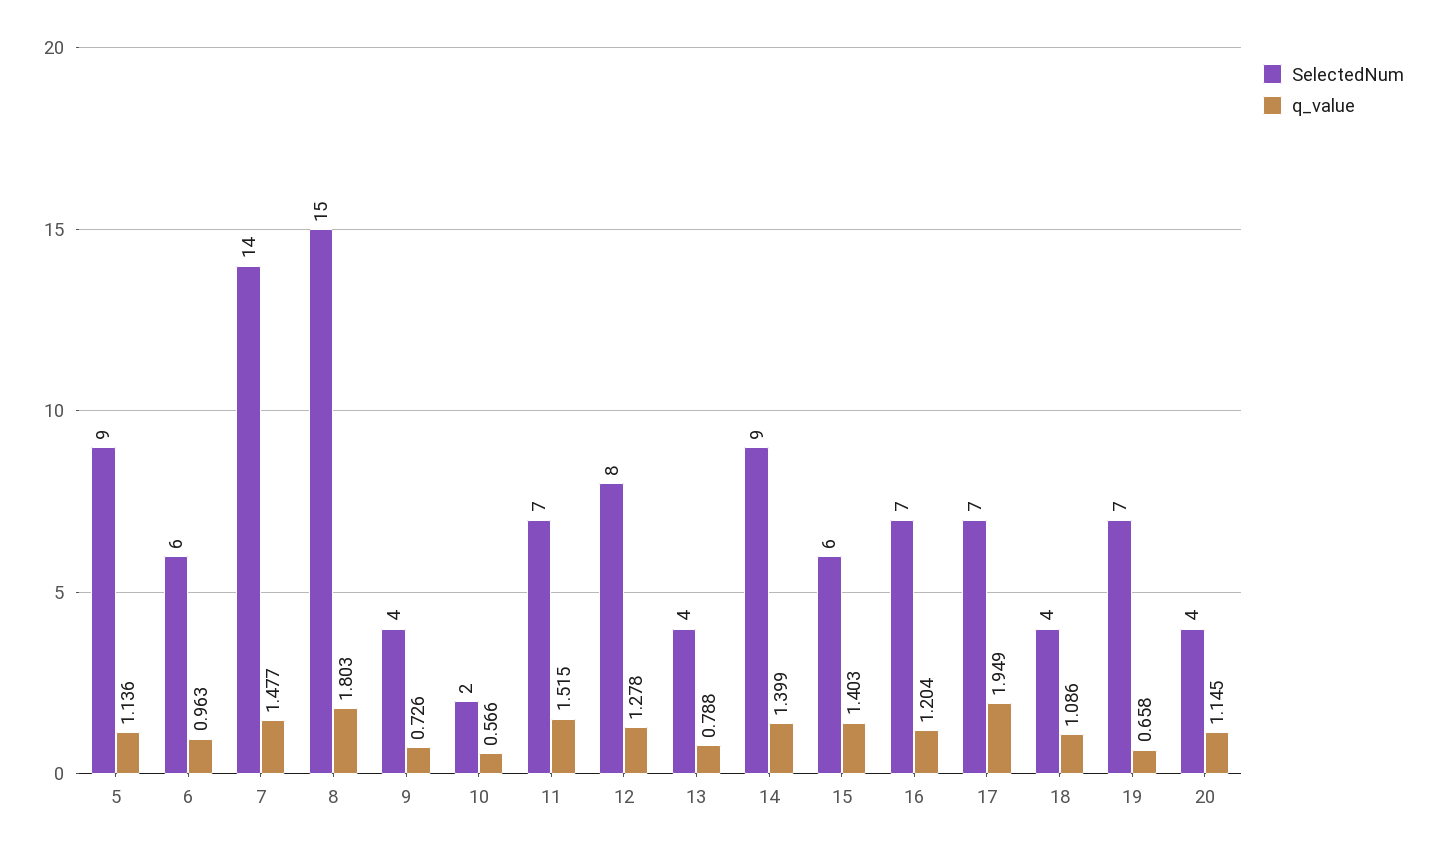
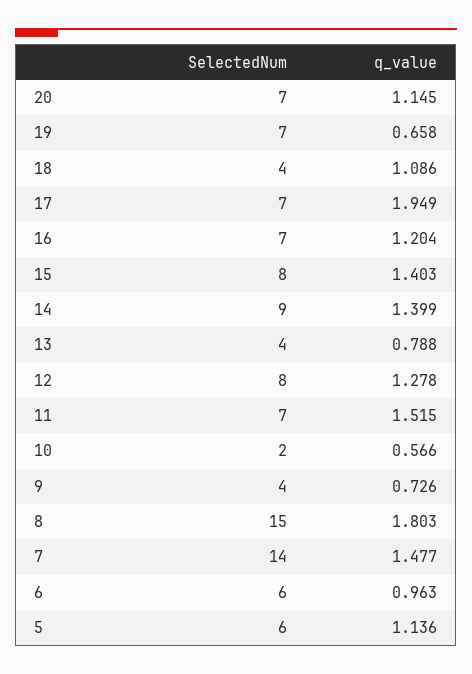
SelectedNum, 5: 9 -> 6
SelectedNum, 15: 6 -> 8
SelectedNum, 20: 4 -> 7

